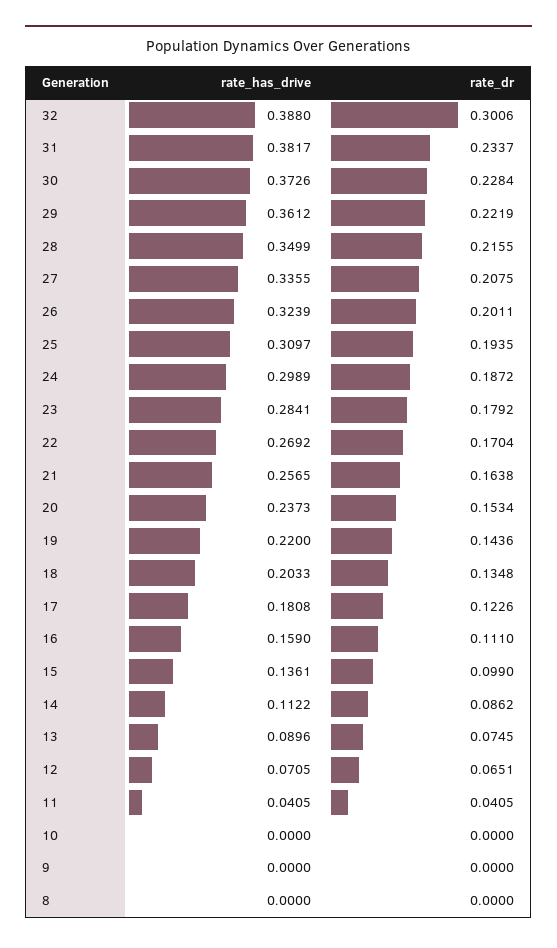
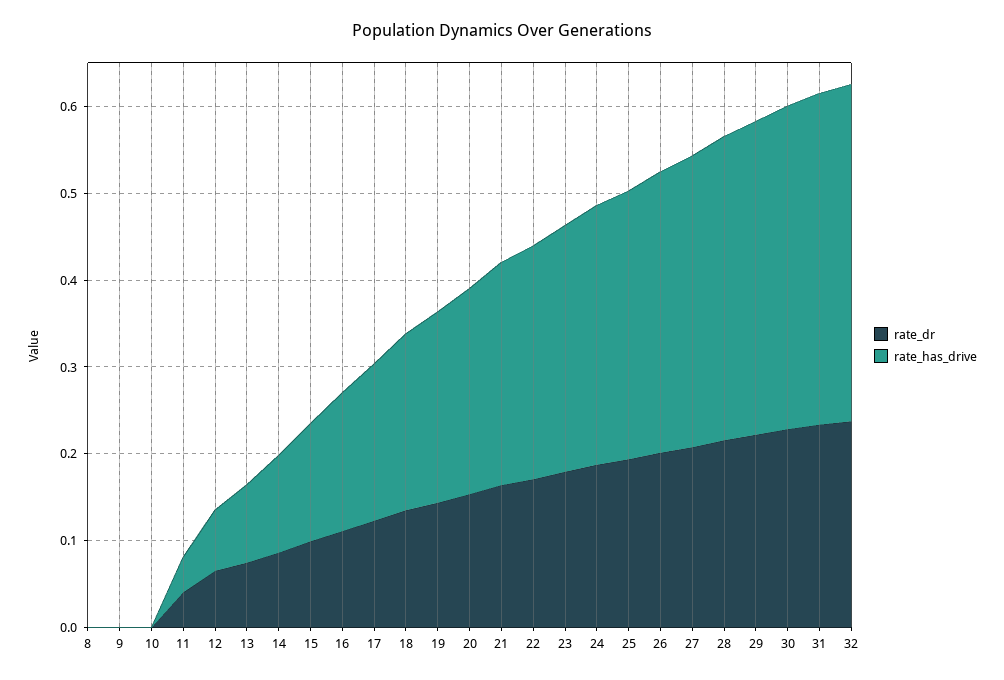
rate_dr, 32: 0.3006 -> 0.24

